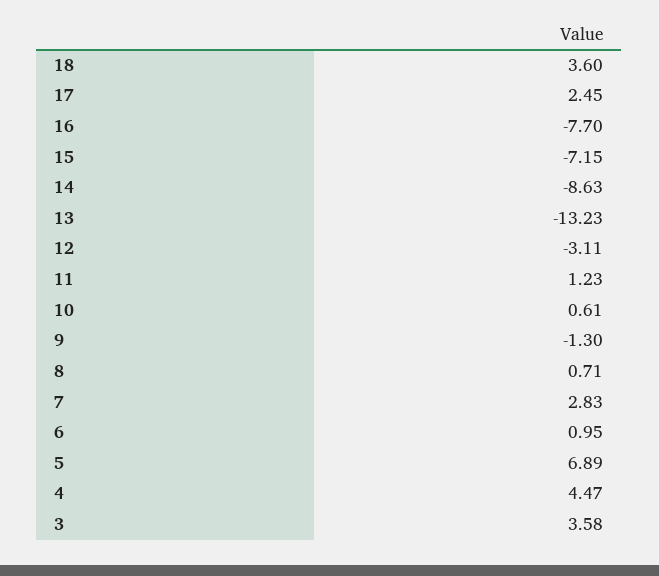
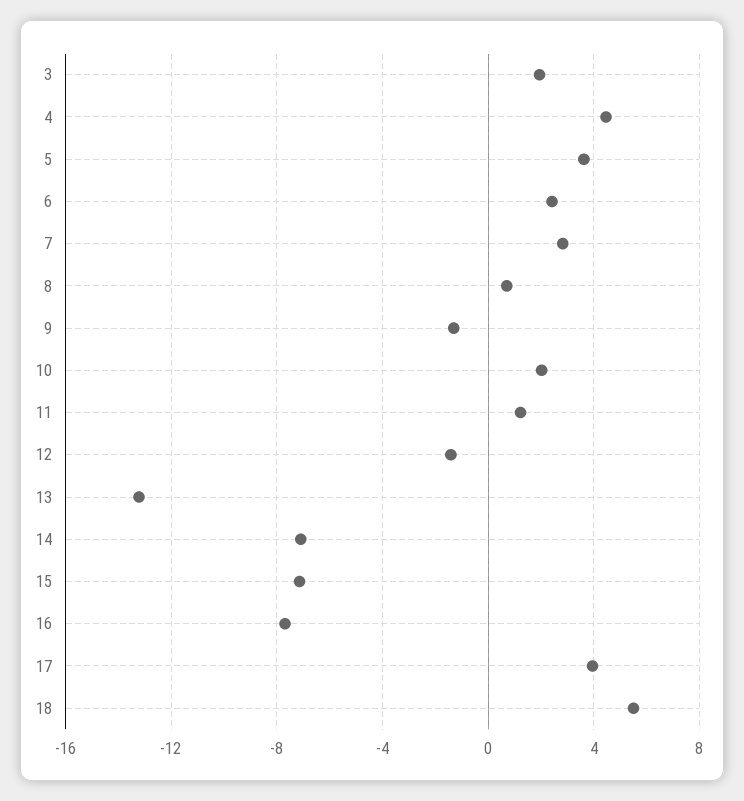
18: 3.6 -> 5.5
17: 2.45 -> 4
14: -8.63 -> -7
12: -3.11 -> -1.5
10: 0.61 -> 2
6: 0.95 -> 2.5
5: 6.89 -> 3.5
3: 3.58 -> 2

